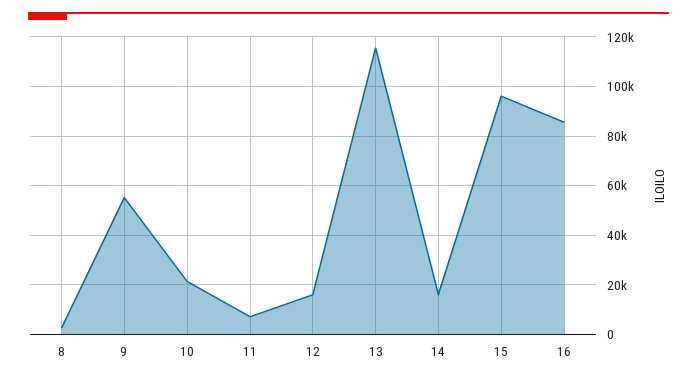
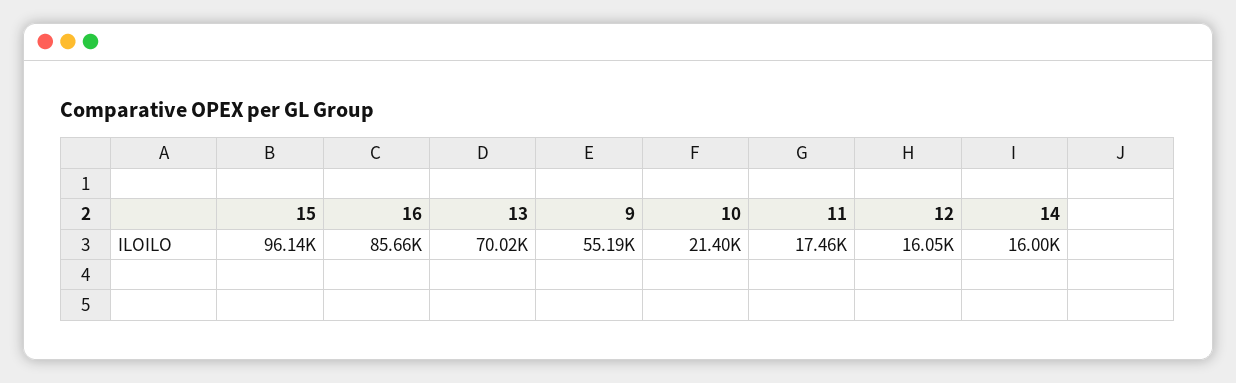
8: 2500 -> none
11: 7500 -> 17460
13: 115000 -> 70020

